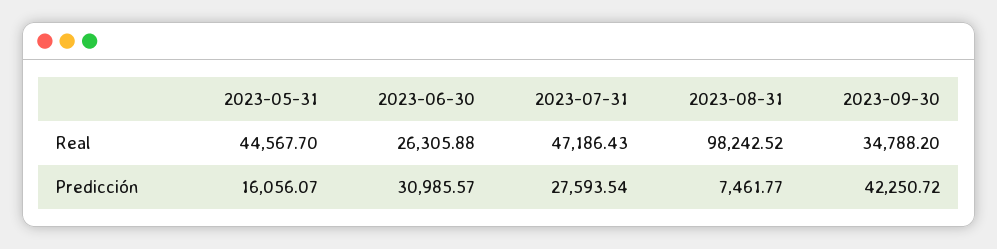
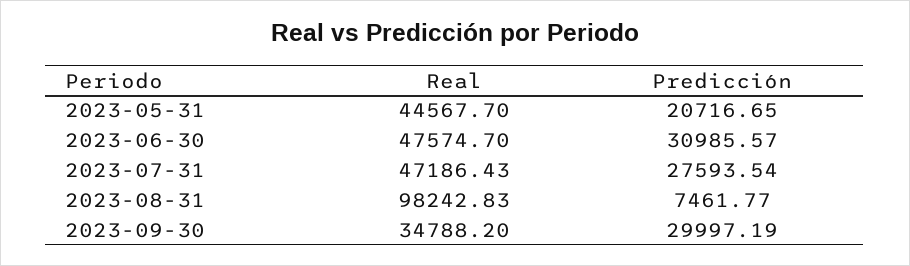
2023-06-30, Real: 26305.88 -> 47574.7
2023-08-31, Real: 98242.52 -> 98242.83
2023-05-31, Predicción: 16056.07 -> 20716.65
2023-09-30, Predicción: 42250.72 -> 29997.19

